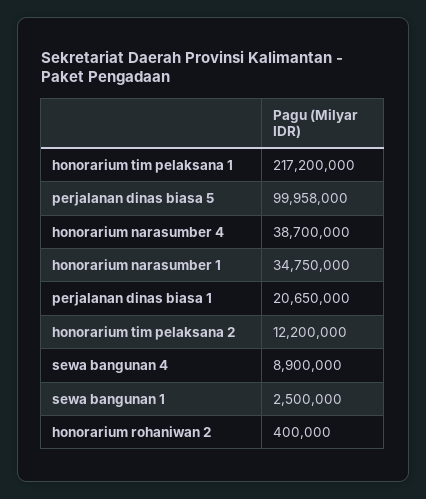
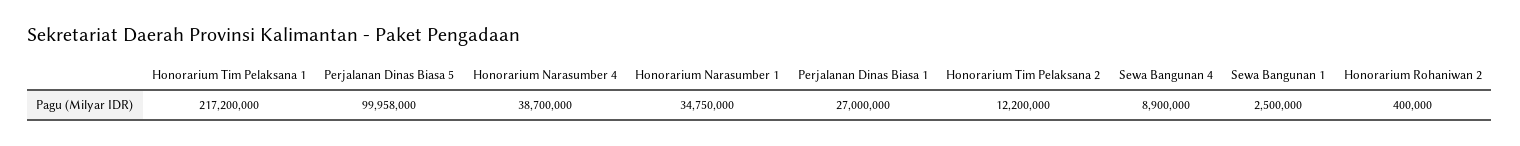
perjalanan dinas biasa 1: 20650000 -> 27000000

